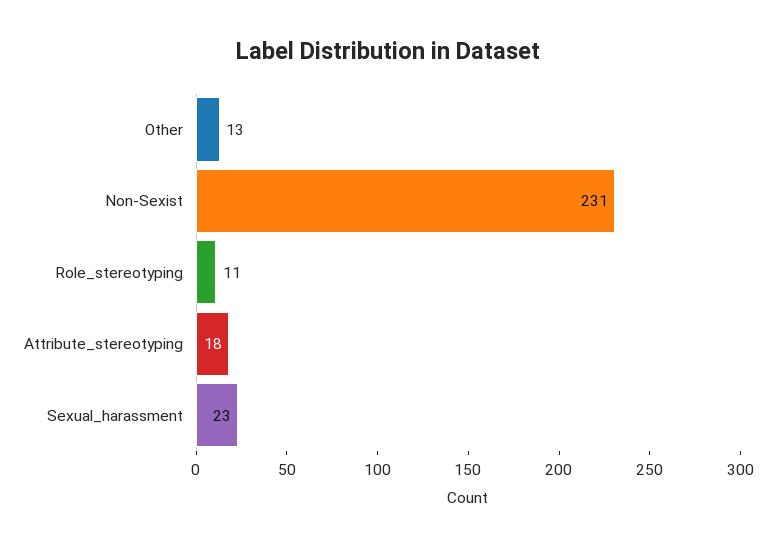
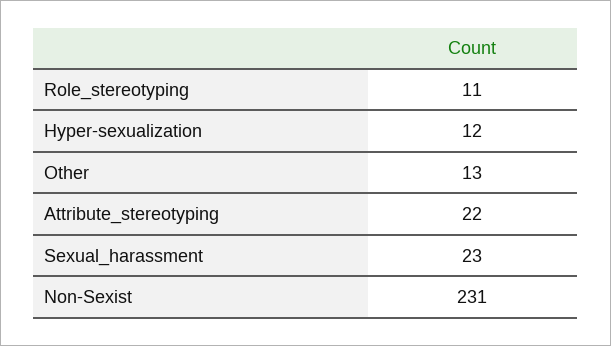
Attribute_stereotyping: 18 -> 22
Hyper-sexualization: none -> 12

